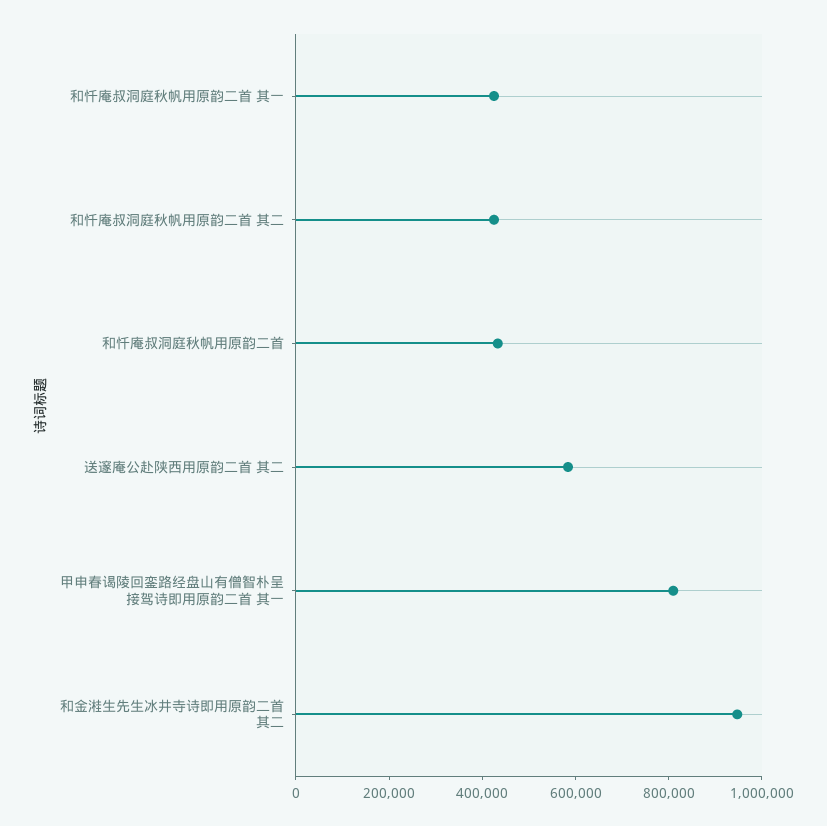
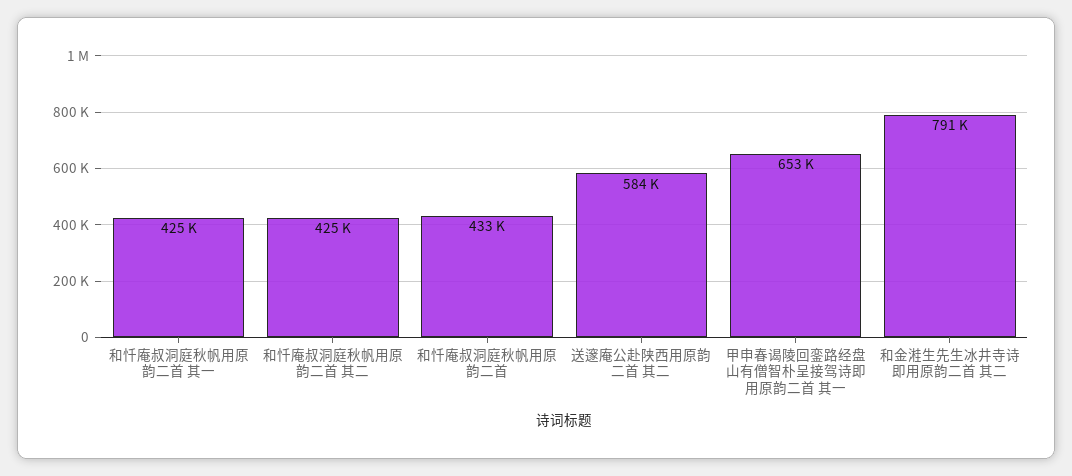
甲申春谒陵回銮路经盘山有僧智朴呈接驾诗即用原韵二首 其一: 800000 -> 653000
和金溎生先生冰井寺诗即用原韵二首 其二: 950000 -> 791000

